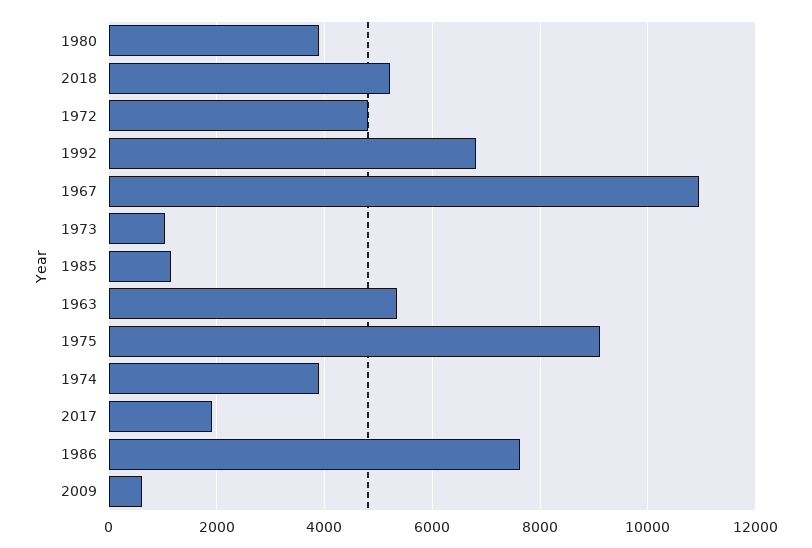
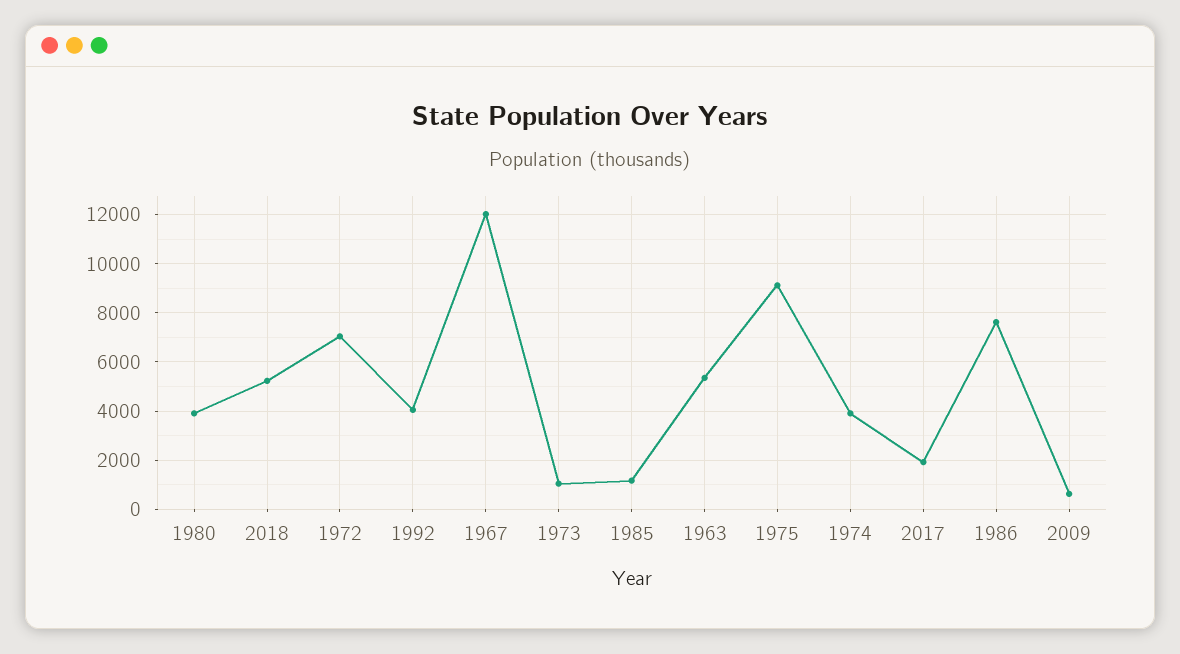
1972: 4800 -> 7000
1992: 6800 -> 4000
1967: 11000 -> 12000

